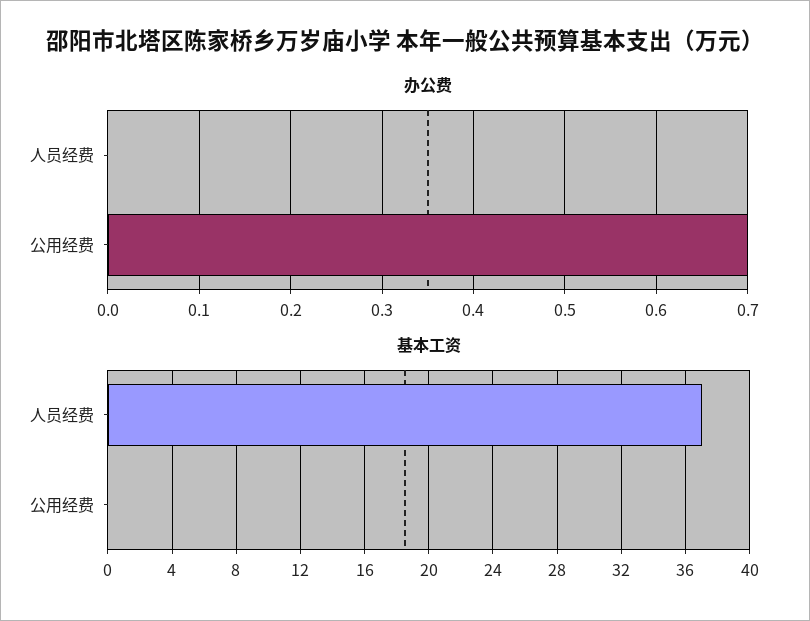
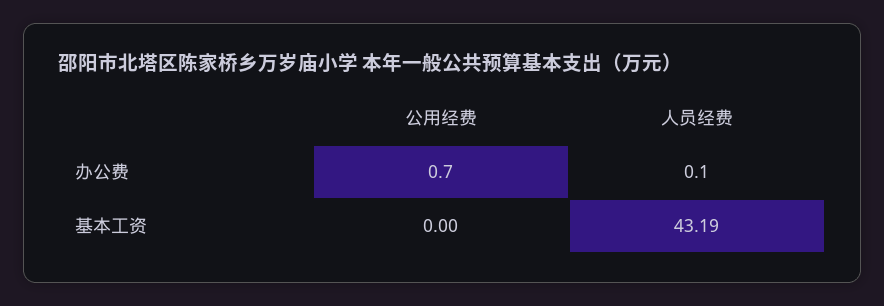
办公费, 人员经费: 0 -> 0.1
基本工资, 人员经费: 37 -> 43.19

